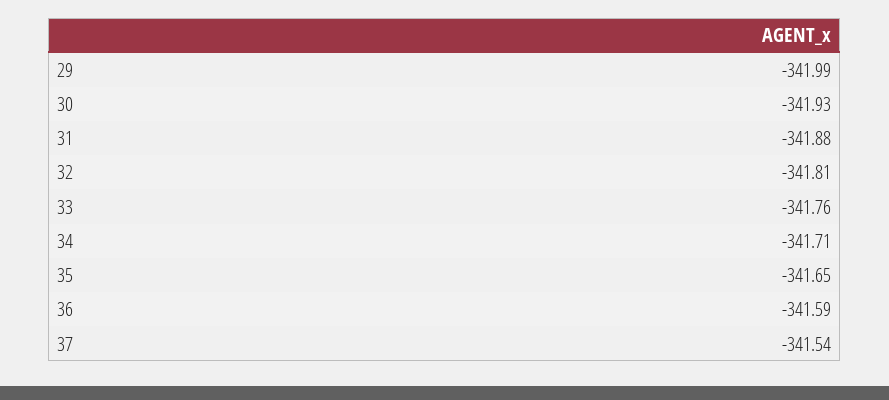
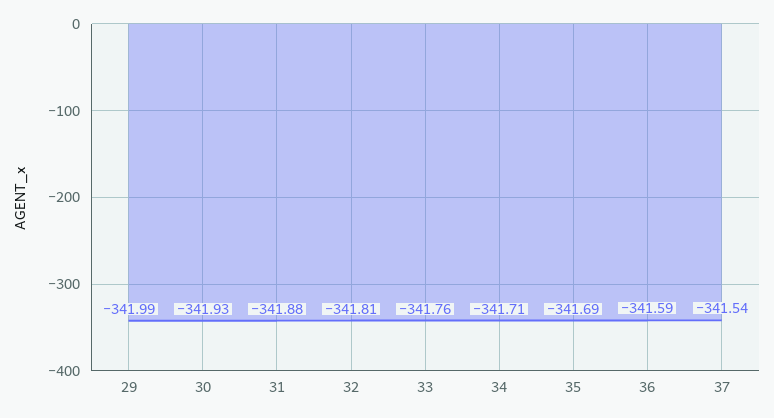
35: -341.65 -> -341.69

